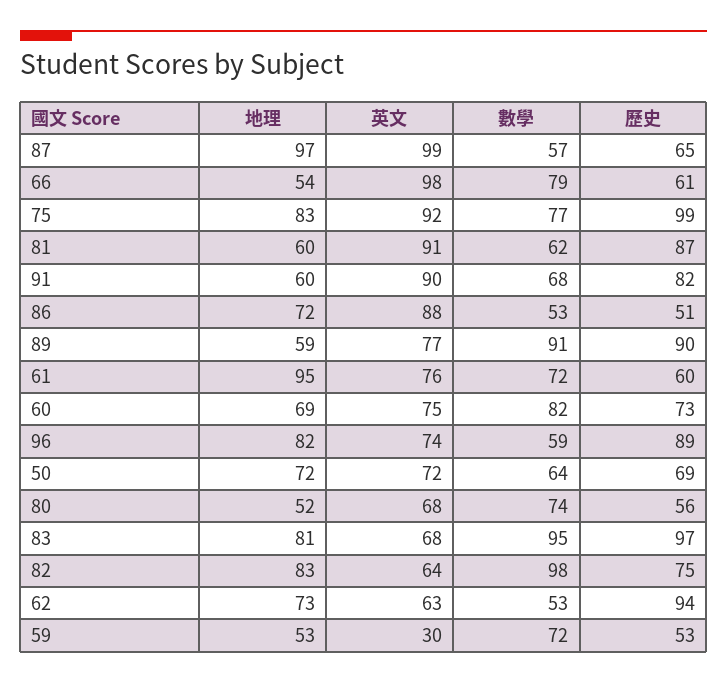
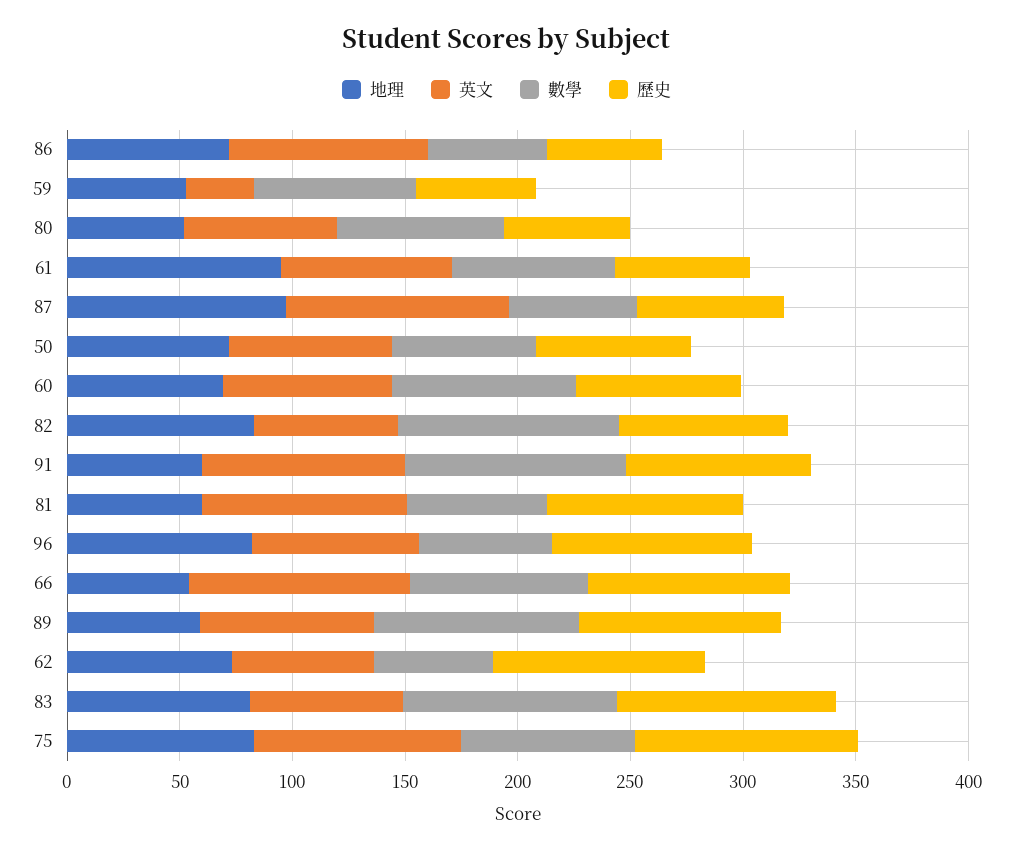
歷史, 66: 61 -> 90
數學, 91: 68 -> 100

